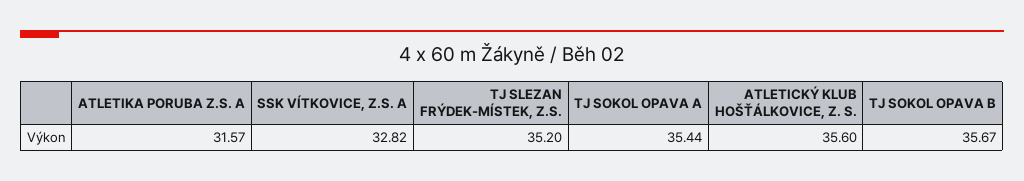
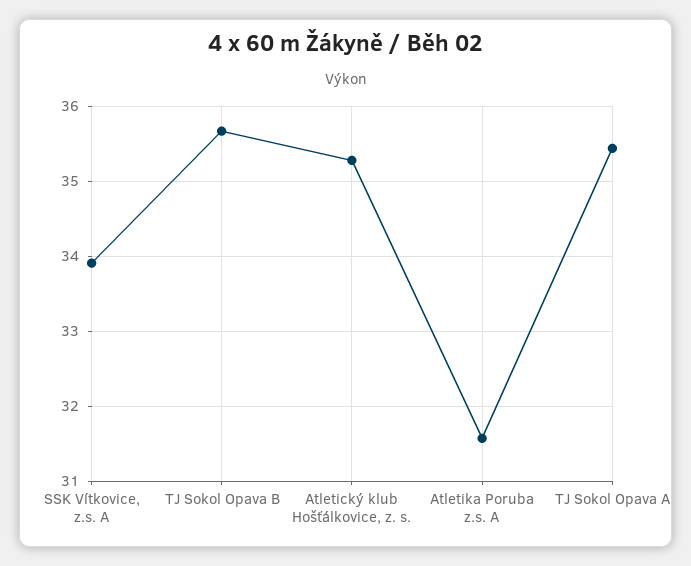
SSK VÍTKOVICE, Z.S. A: 32.82 -> 33.9
TJ SLEZAN FRÝDEK-MÍSTEK, Z.S.: 35.2 -> none
ATLETICKÝ KLUB HOŠŤÁLKOVICE, Z. S.: 35.6 -> 35.3

